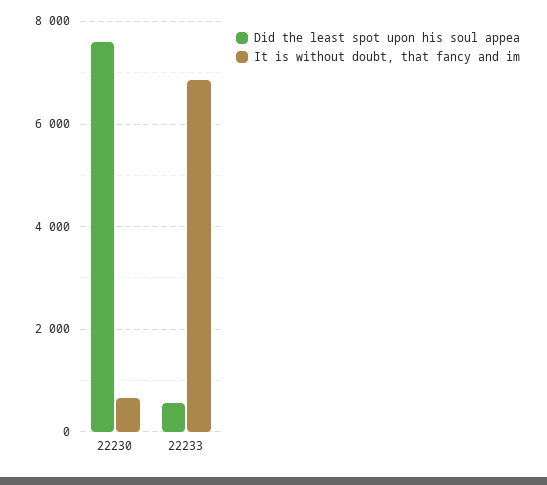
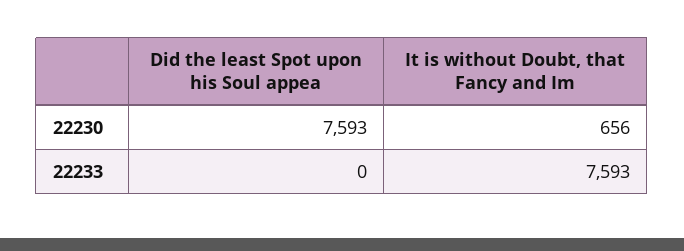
Did the least spot upon his soul appea, 22233: 600 -> 0
It is without doubt, that fancy and im, 22233: 6800 -> 7593

